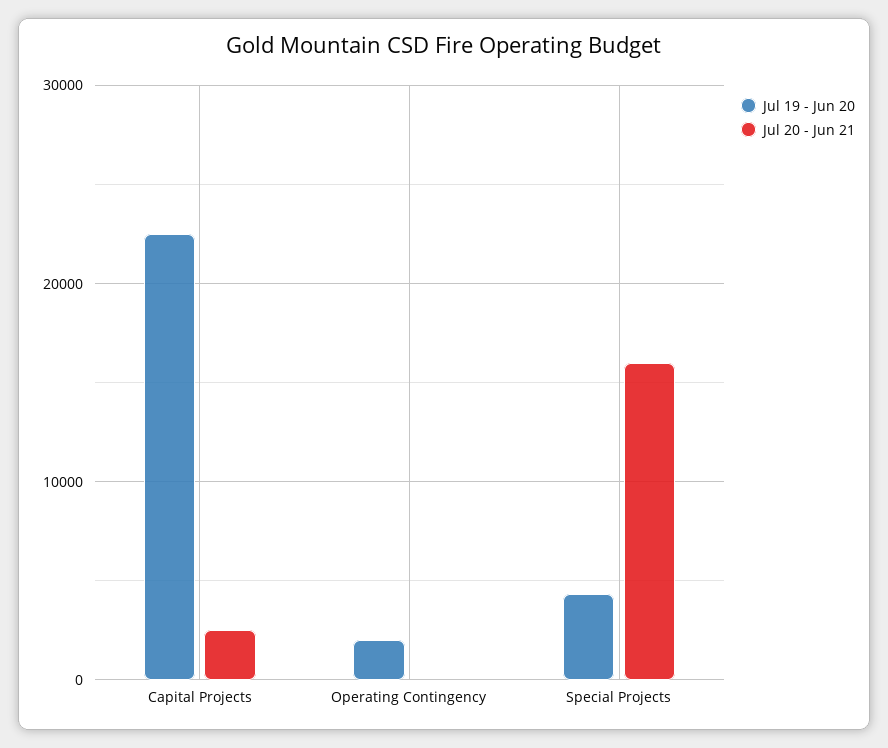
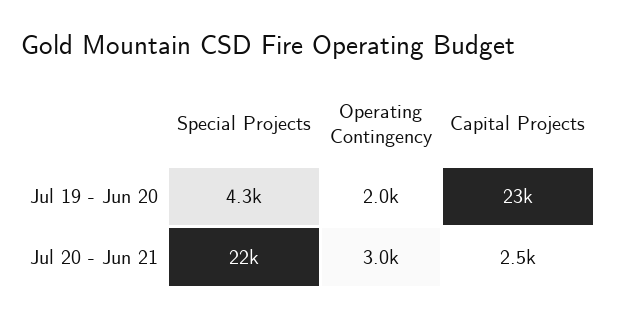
Jul 20 - Jun 21, Operating Contingency: 0 -> 3000
Jul 20 - Jun 21, Special Projects: 16000 -> 22000

